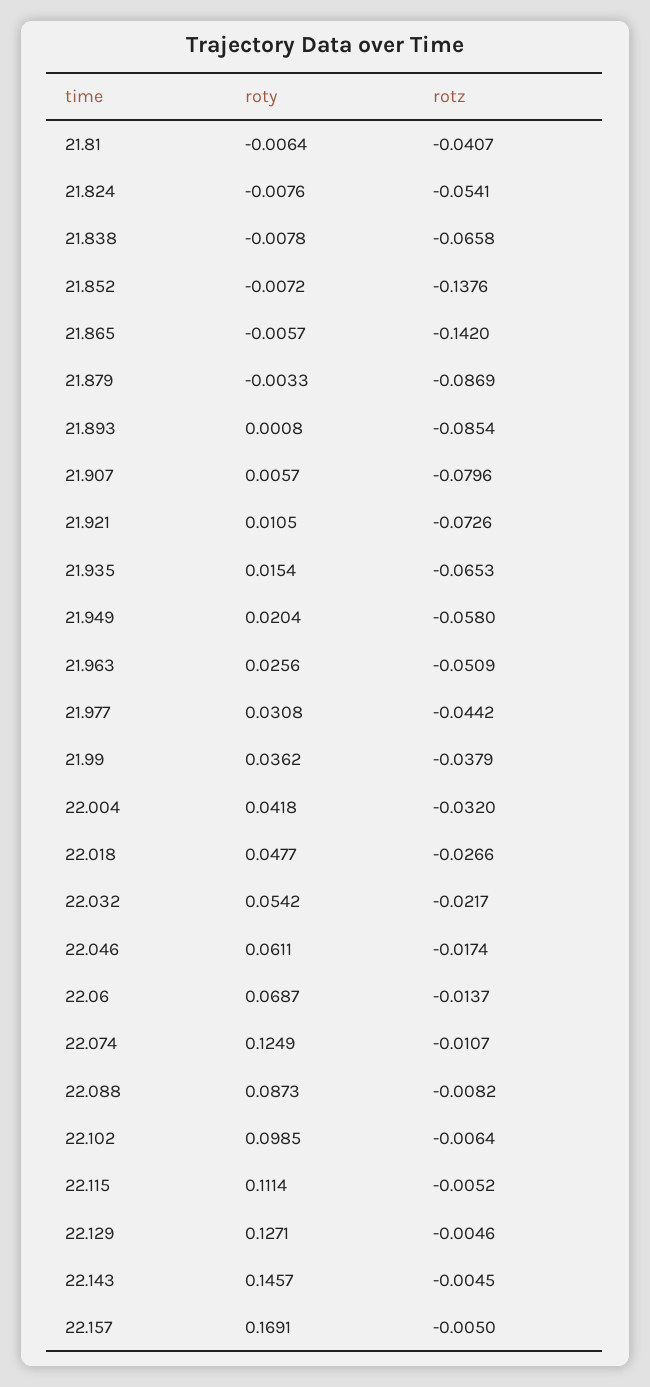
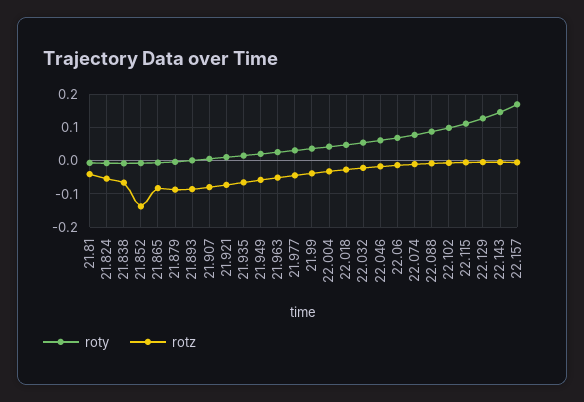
rotz, 21.865: -0.142 -> -0.08
roty, 22.074: 0.1249 -> 0.08

